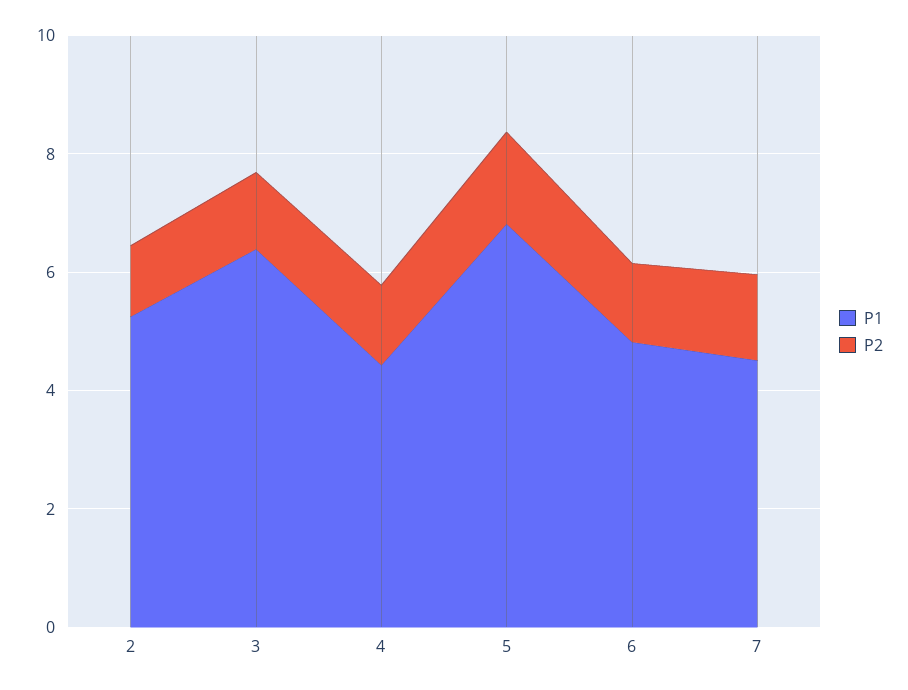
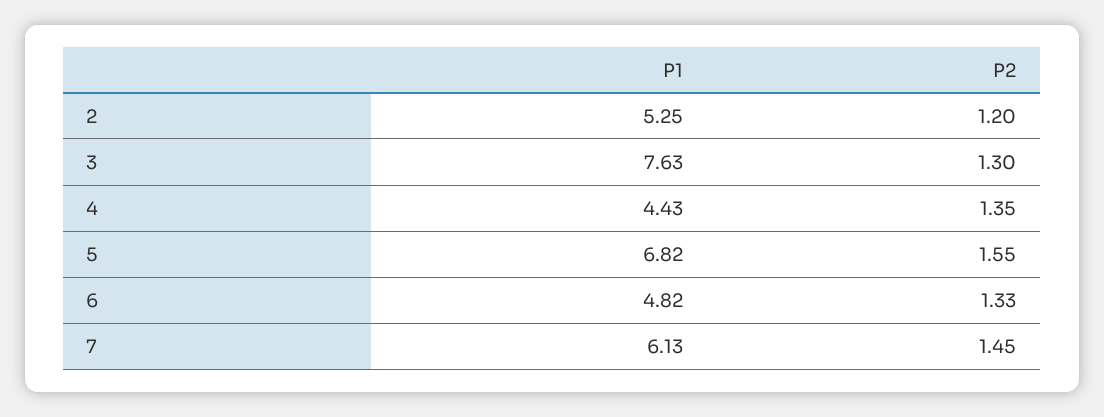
P1, 3: 6.5 -> 7.63
P1, 7: 4.5 -> 6.13

